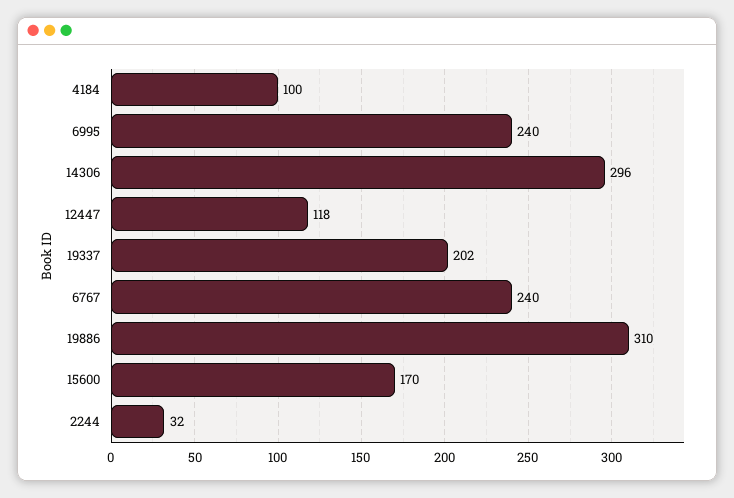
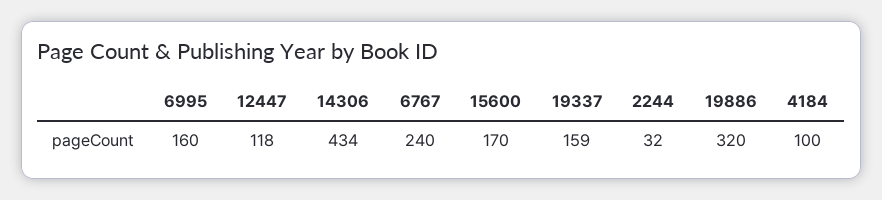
6995: 240 -> 160
14306: 296 -> 434
19337: 202 -> 159
19886: 310 -> 320

